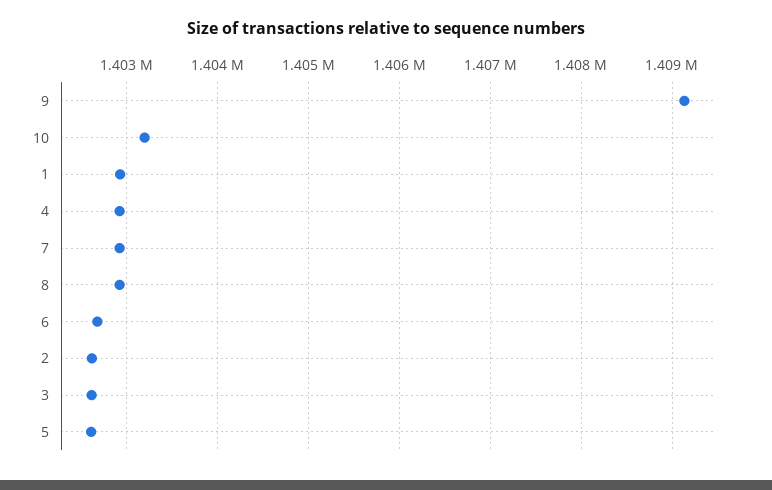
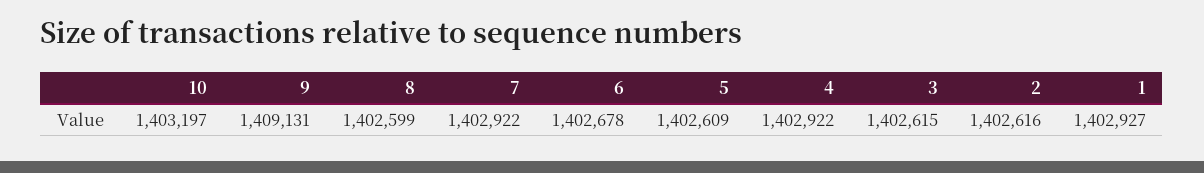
8: 1402900 -> 1402599

